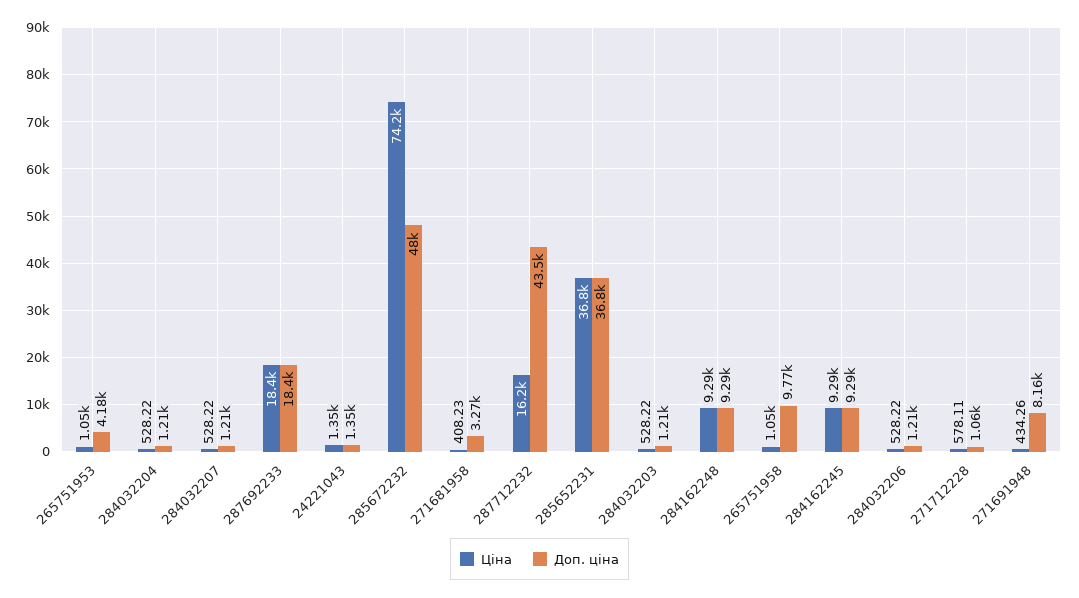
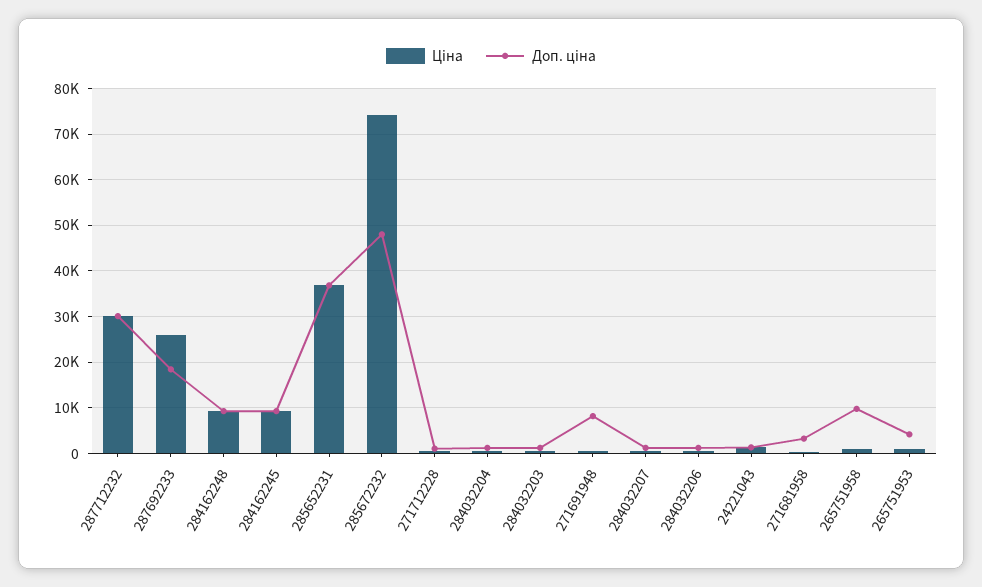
Ціна, 287692233: 18400 -> 26000
Ціна, 287712232: 16200 -> 30000
Доп. ціна, 287712232: 43500 -> 30000

